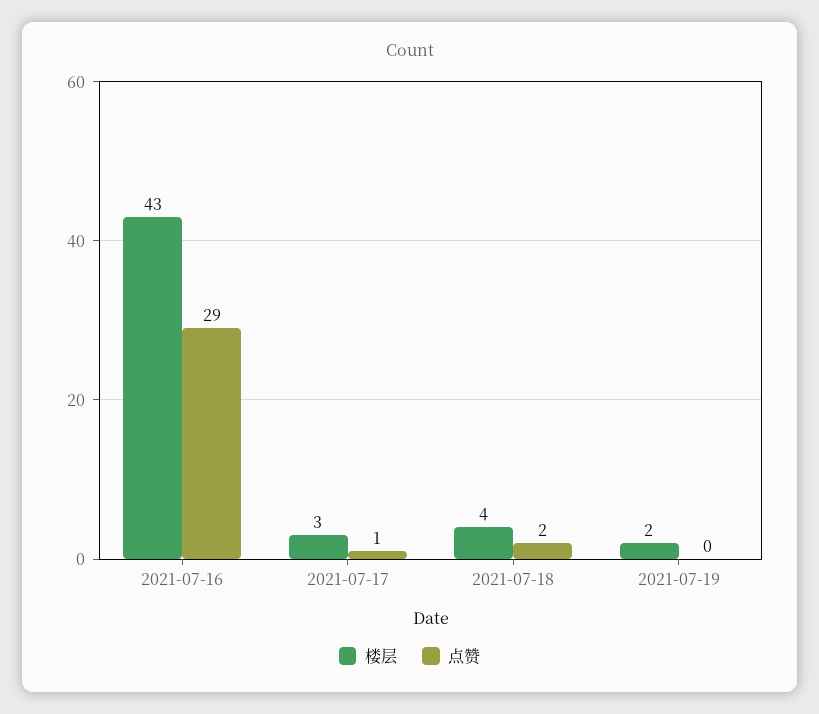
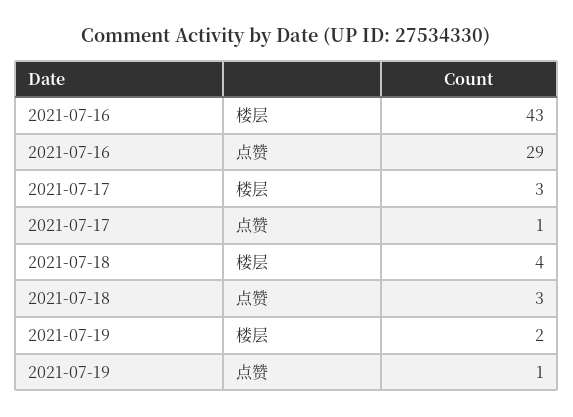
点赞, 2021-07-18: 2 -> 3
点赞, 2021-07-19: 0 -> 1

